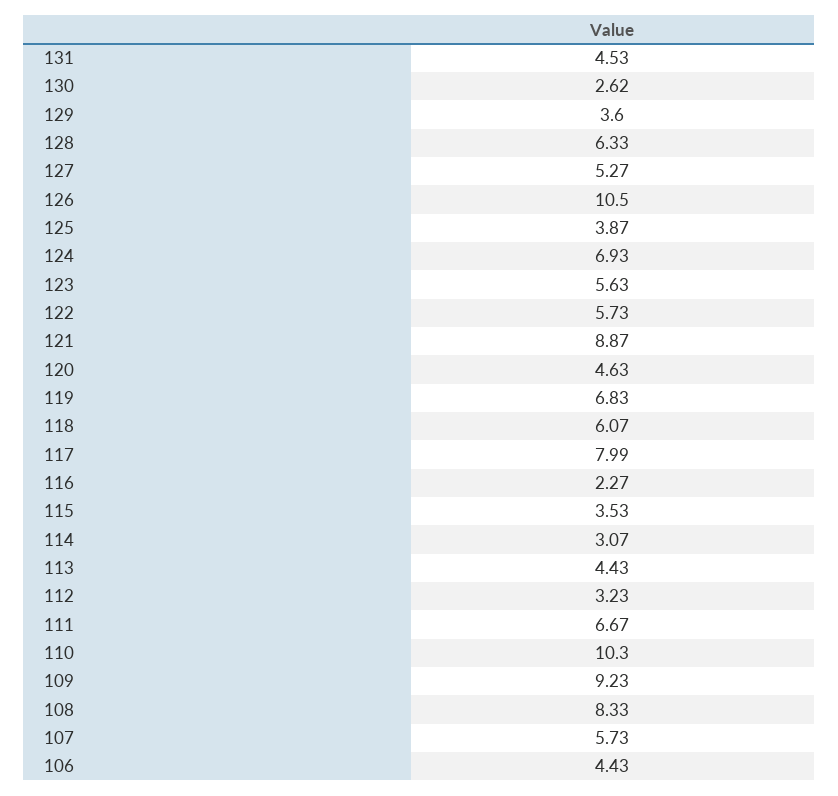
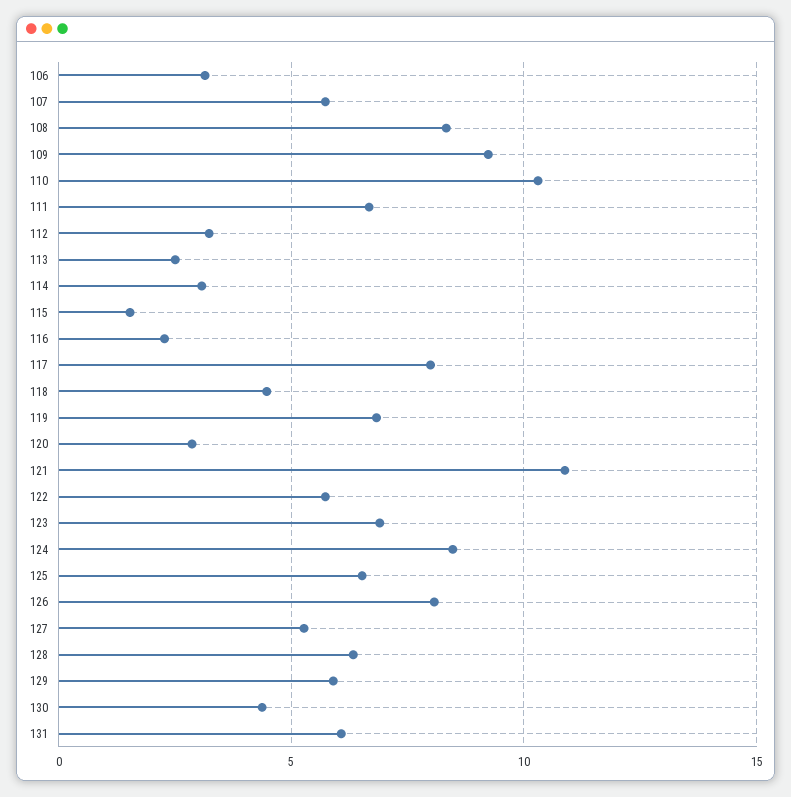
131: 4.53 -> 6
130: 2.62 -> 4.5
129: 3.6 -> 6
126: 10.5 -> 8
125: 3.87 -> 6.5
124: 6.93 -> 8.5
123: 5.63 -> 7
121: 8.87 -> 11
120: 4.63 -> 3
118: 6.07 -> 4.5
115: 3.53 -> 1.5
113: 4.43 -> 2.5
106: 4.43 -> 3

